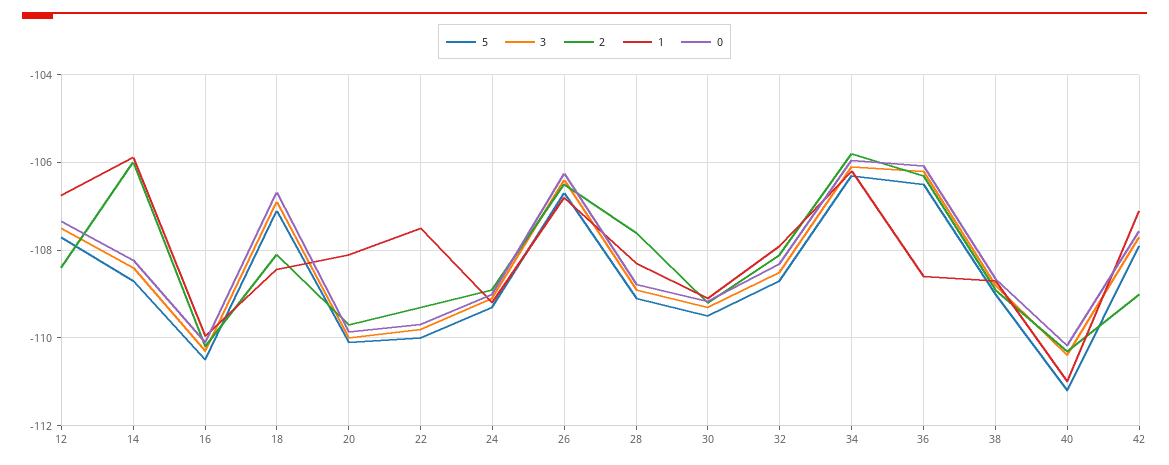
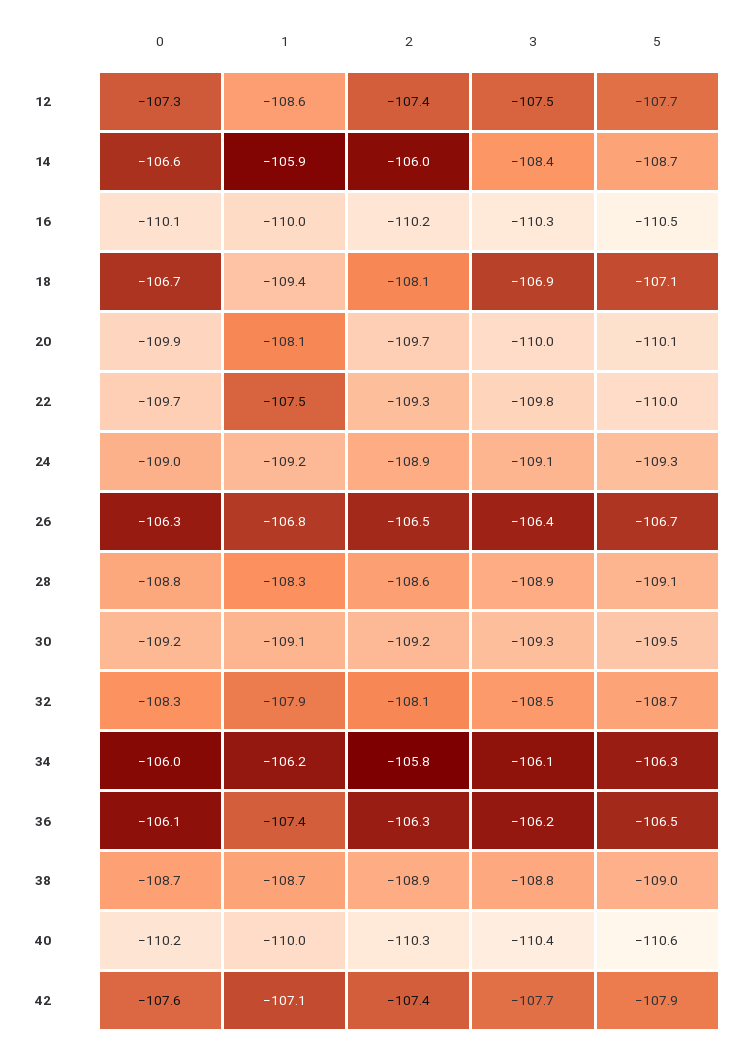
2, 12: -108.4 -> -107.4
1, 12: -106.8 -> -108.6
0, 14: -108.2 -> -106.6
1, 18: -108.4 -> -109.4
2, 28: -107.6 -> -108.6
1, 36: -108.6 -> -107.4
5, 40: -111.2 -> -110.6
1, 40: -111 -> -110
2, 42: -109 -> -107.4

